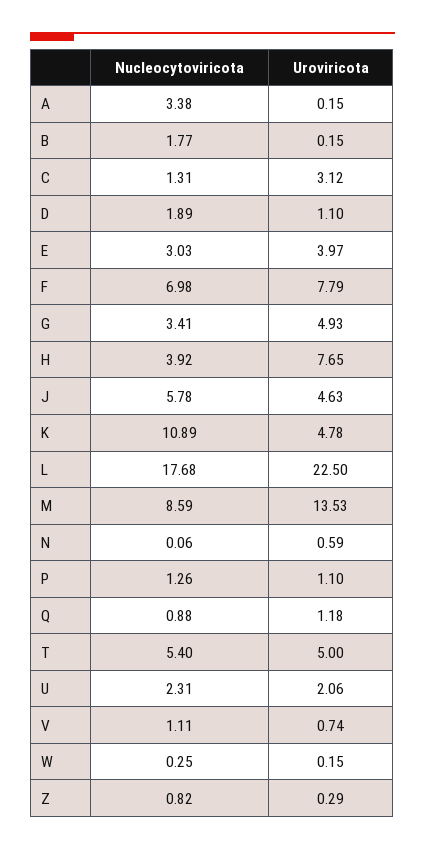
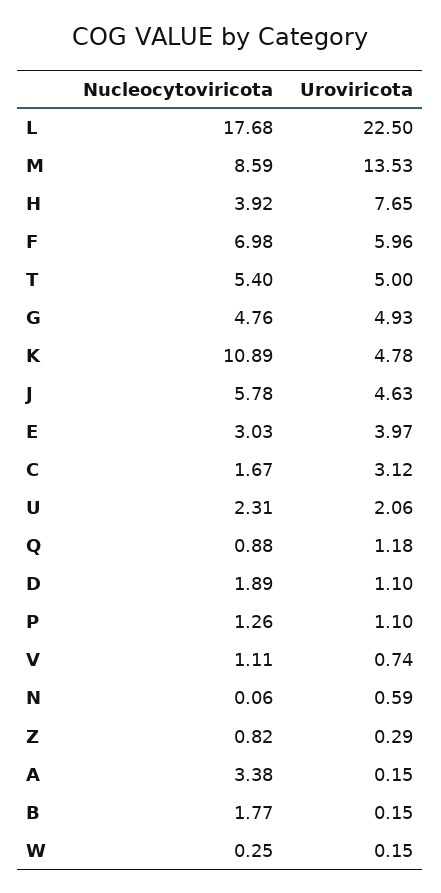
Nucleocytoviricota, C: 1.31 -> 1.67
Uroviricota, F: 7.79 -> 5.96
Nucleocytoviricota, G: 3.41 -> 4.76

